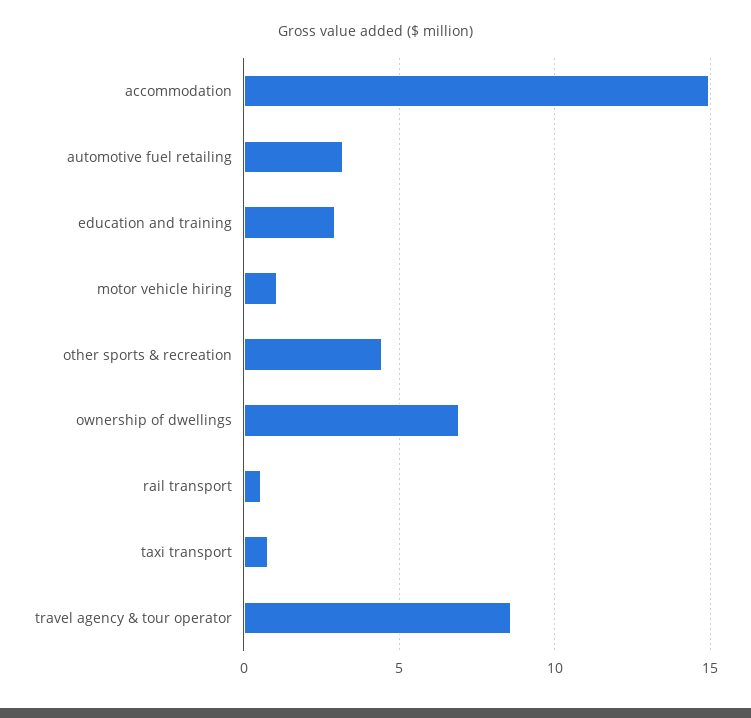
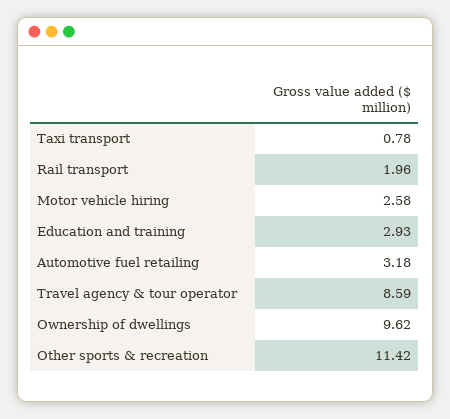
accommodation: 15 -> none
motor vehicle hiring: 1 -> 2.58
other sports & recreation: 4.5 -> 11.42
ownership of dwellings: 7 -> 9.62
rail transport: 0.5 -> 1.96

